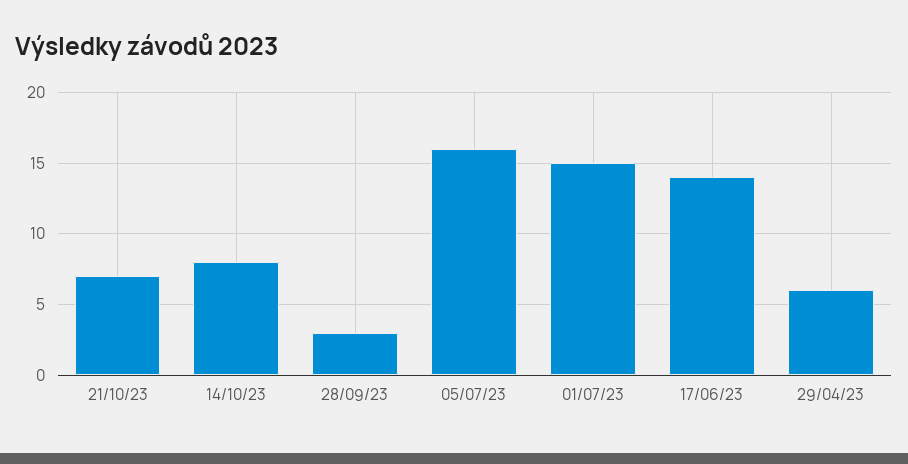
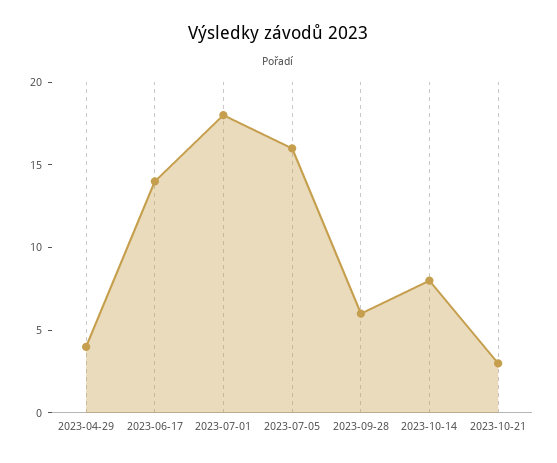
21/10/23: 7 -> 3
28/09/23: 3 -> 6
01/07/23: 15 -> 18
29/04/23: 6 -> 4

